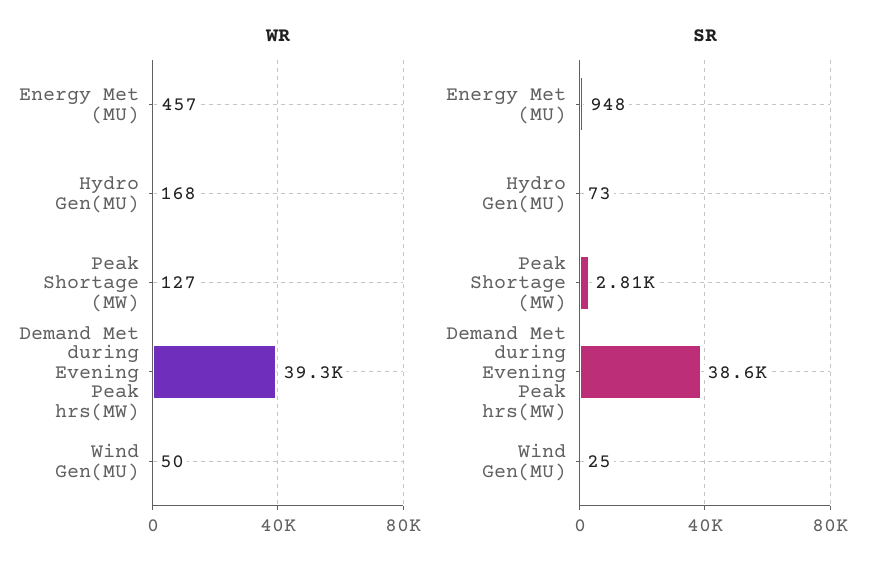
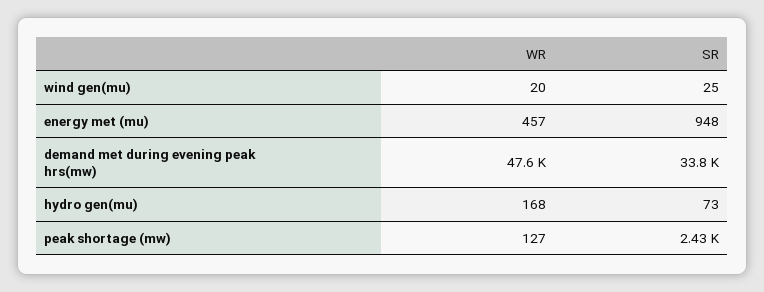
WR, Demand Met during Evening Peak hrs(MW): 39300 -> 47600
WR, Wind Gen(MU): 50 -> 20
SR, Peak Shortage (MW): 2810 -> 2430
SR, Demand Met during Evening Peak hrs(MW): 38600 -> 33800

